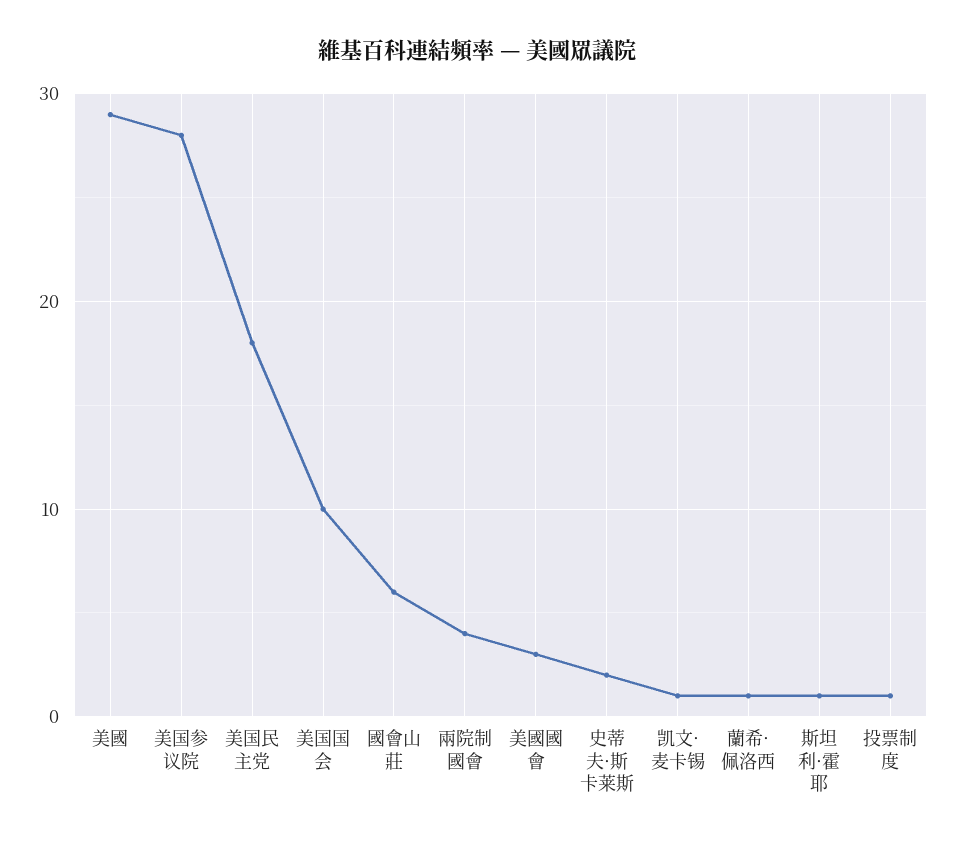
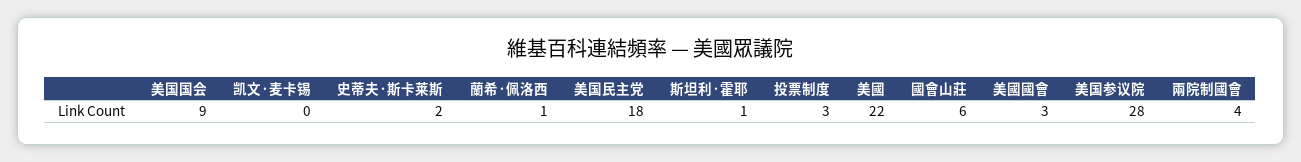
美國: 29 -> 22
美国国会: 10 -> 9
凯文·麦卡锡: 1 -> 0
投票制度: 1 -> 3

